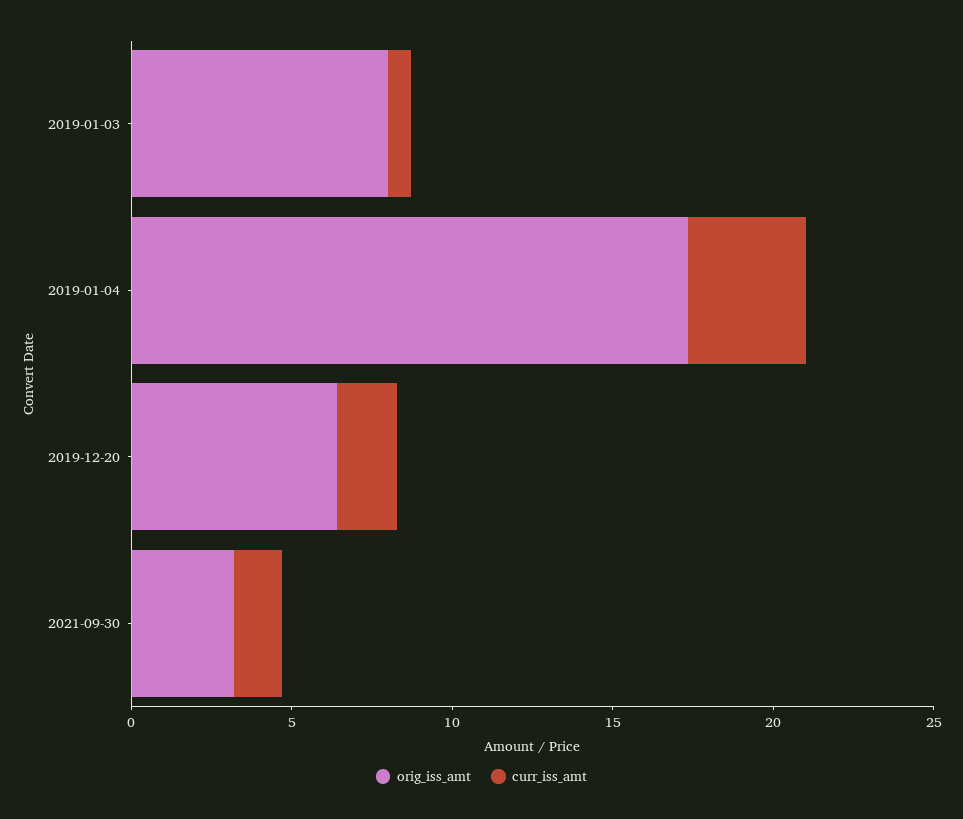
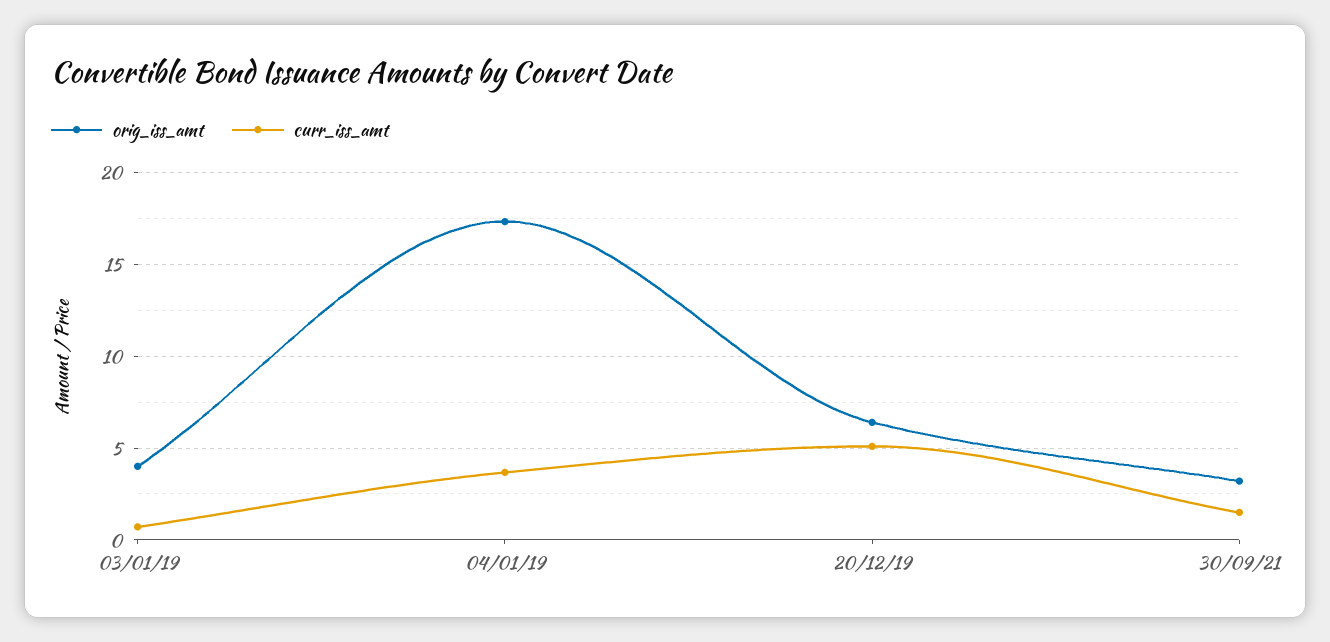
orig_iss_amt, 2019-01-03: 8 -> 4
curr_iss_amt, 2019-12-20: 2 -> 5

